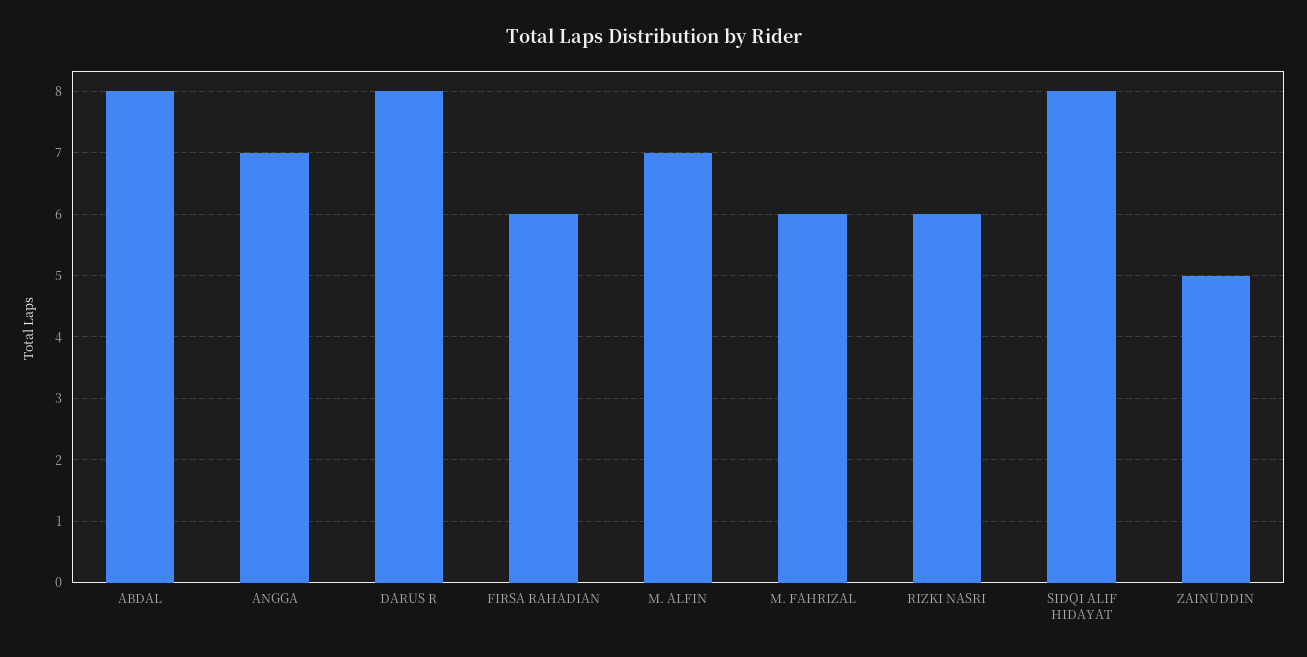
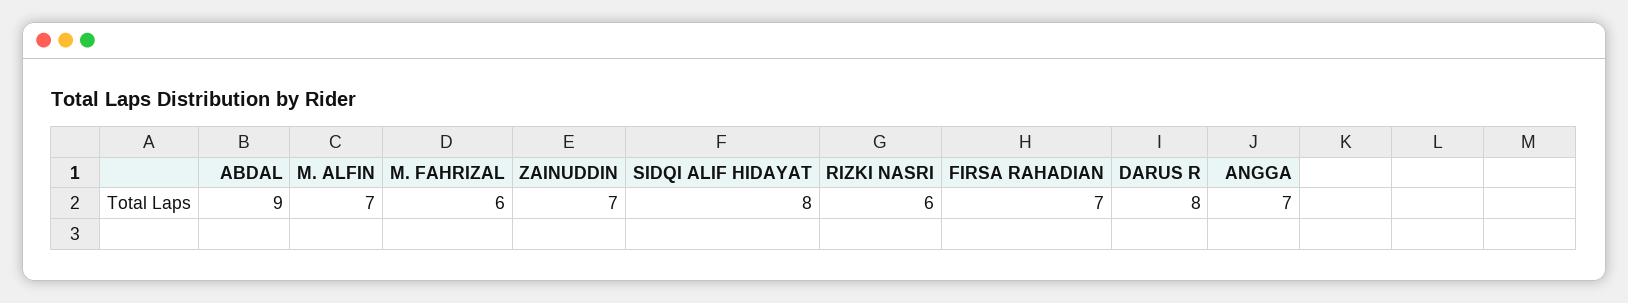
ABDAL: 8 -> 9
FIRSA RAHADIAN: 6 -> 7
ZAINUDDIN: 5 -> 7

